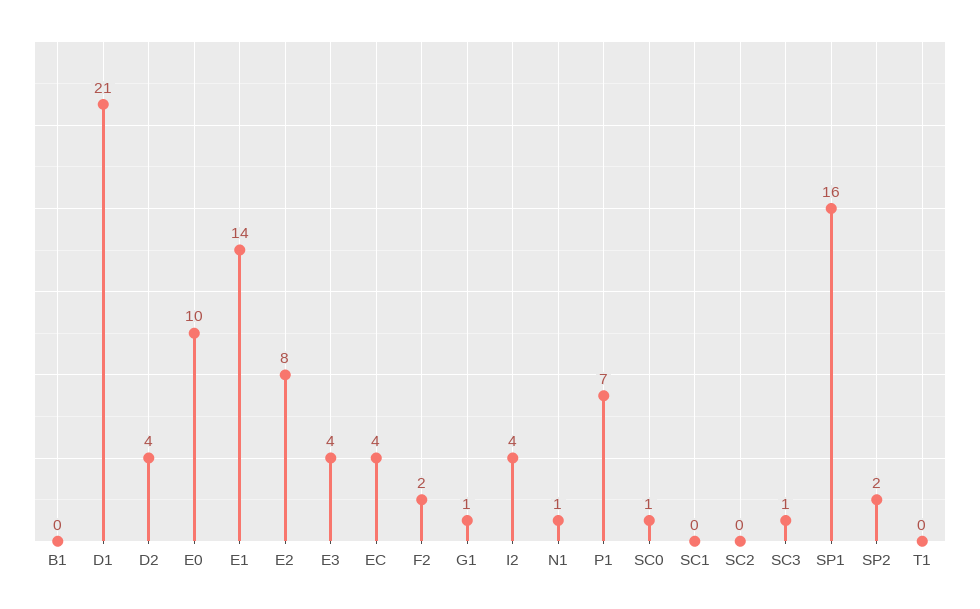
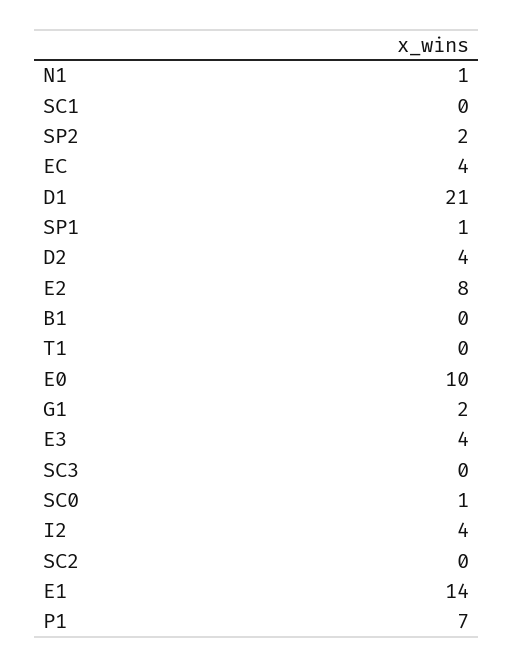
F2: 2 -> none
G1: 1 -> 2
SC3: 1 -> 0
SP1: 16 -> 1

